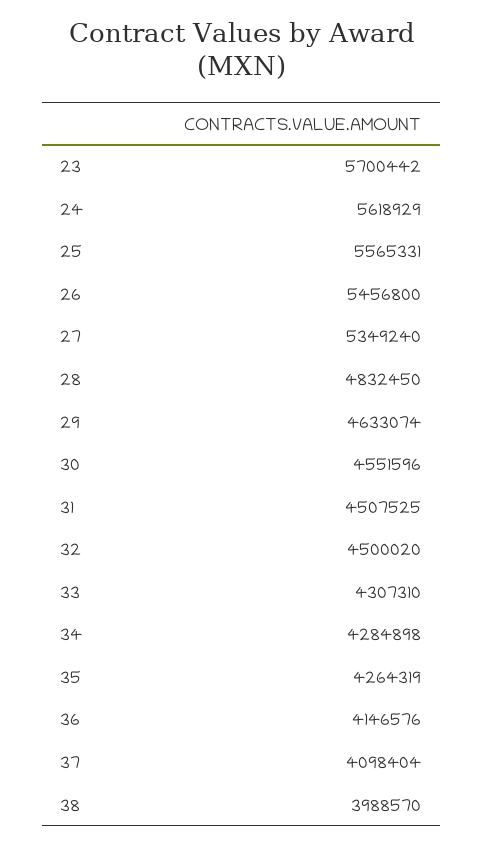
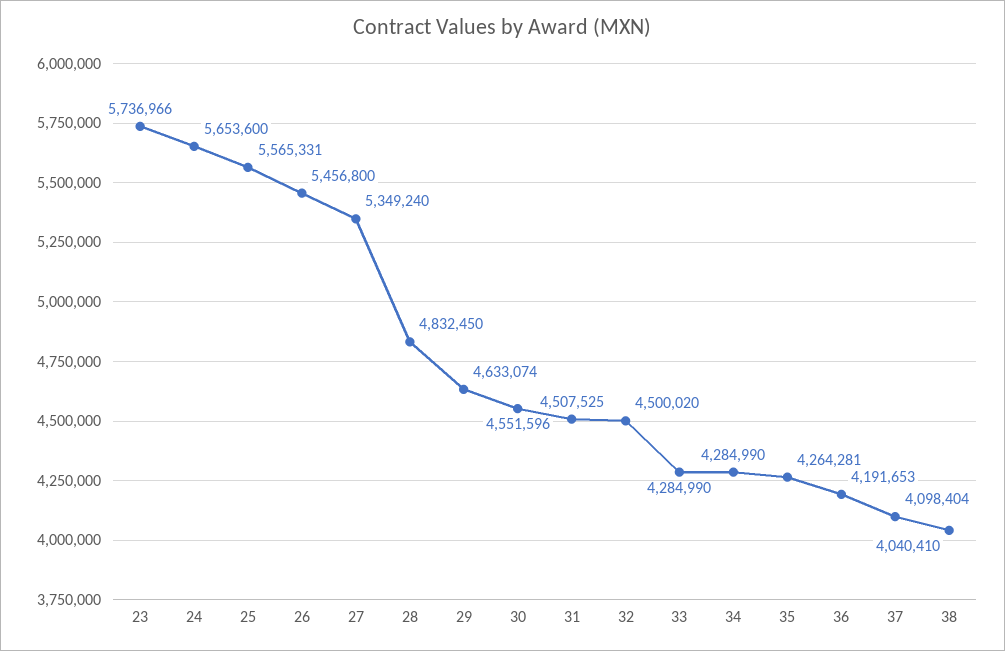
23: 5700442 -> 5736966
24: 5618929 -> 5653600
33: 4307310 -> 4284990
34: 4284898 -> 4284990
35: 4264319 -> 4264281
36: 4146576 -> 4191653
38: 3988570 -> 4040410

